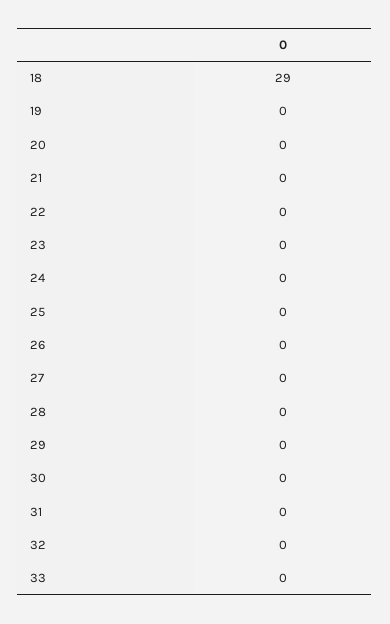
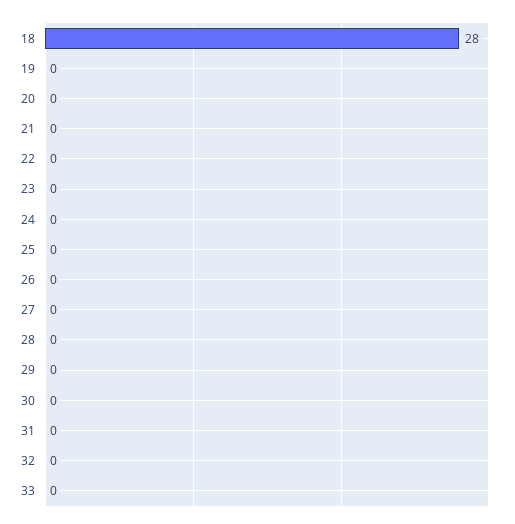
18: 29 -> 28

